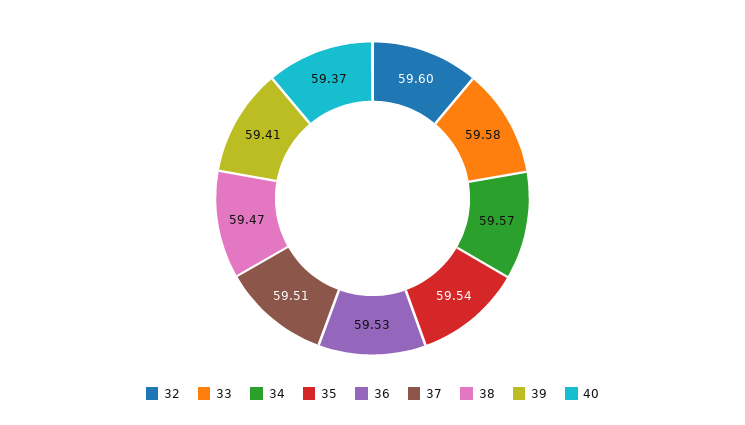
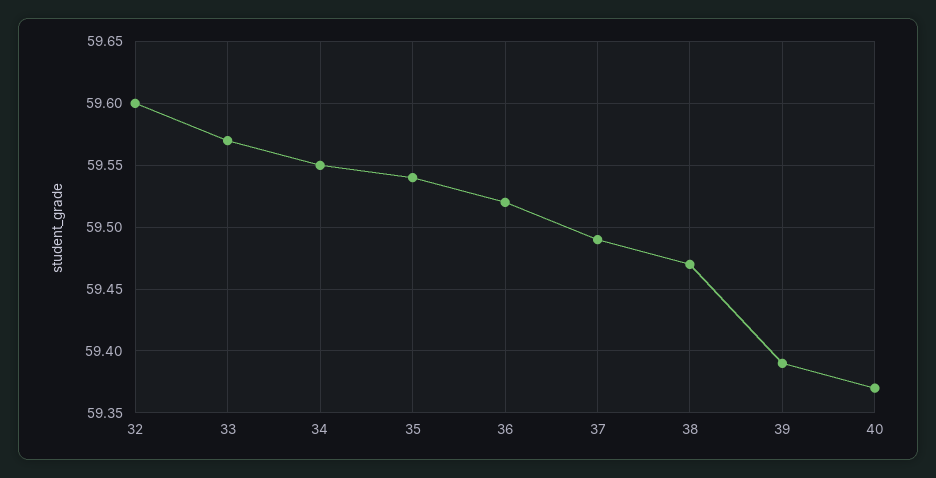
33: 59.58 -> 59.57
34: 59.57 -> 59.55
36: 59.53 -> 59.52
37: 59.51 -> 59.49
39: 59.41 -> 59.39

